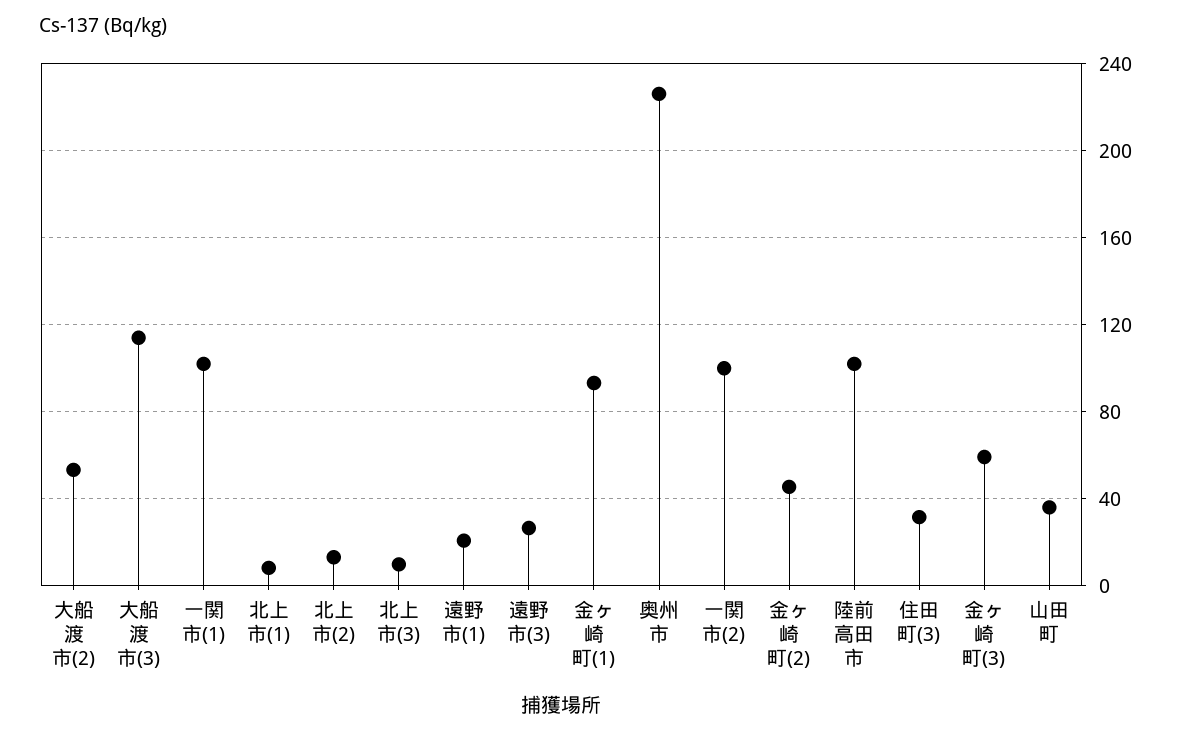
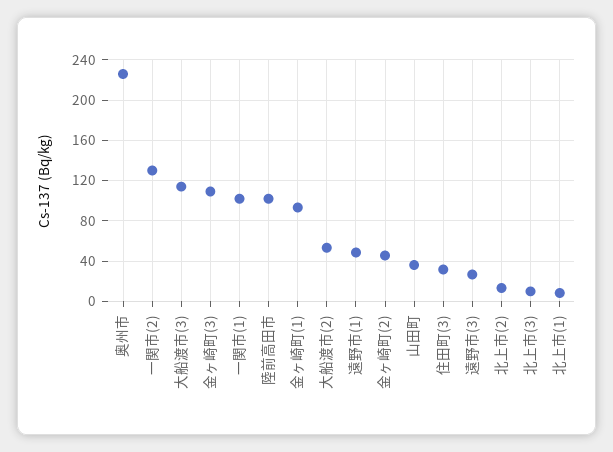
遠野市(1): 20 -> 50
一関市(2): 100 -> 130
金ヶ崎町(3): 60 -> 110

